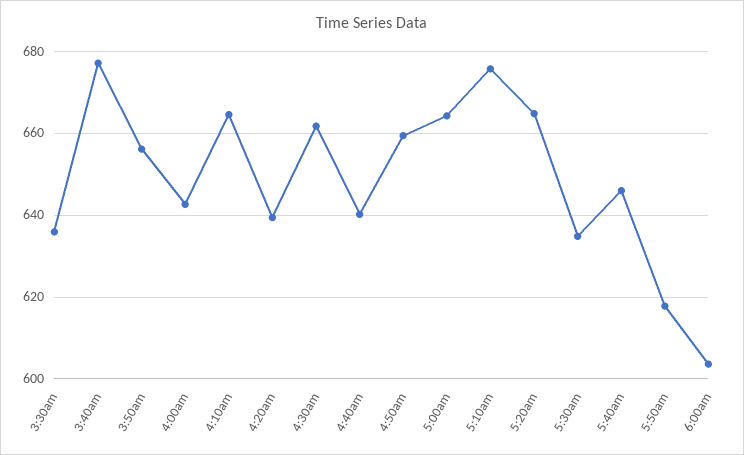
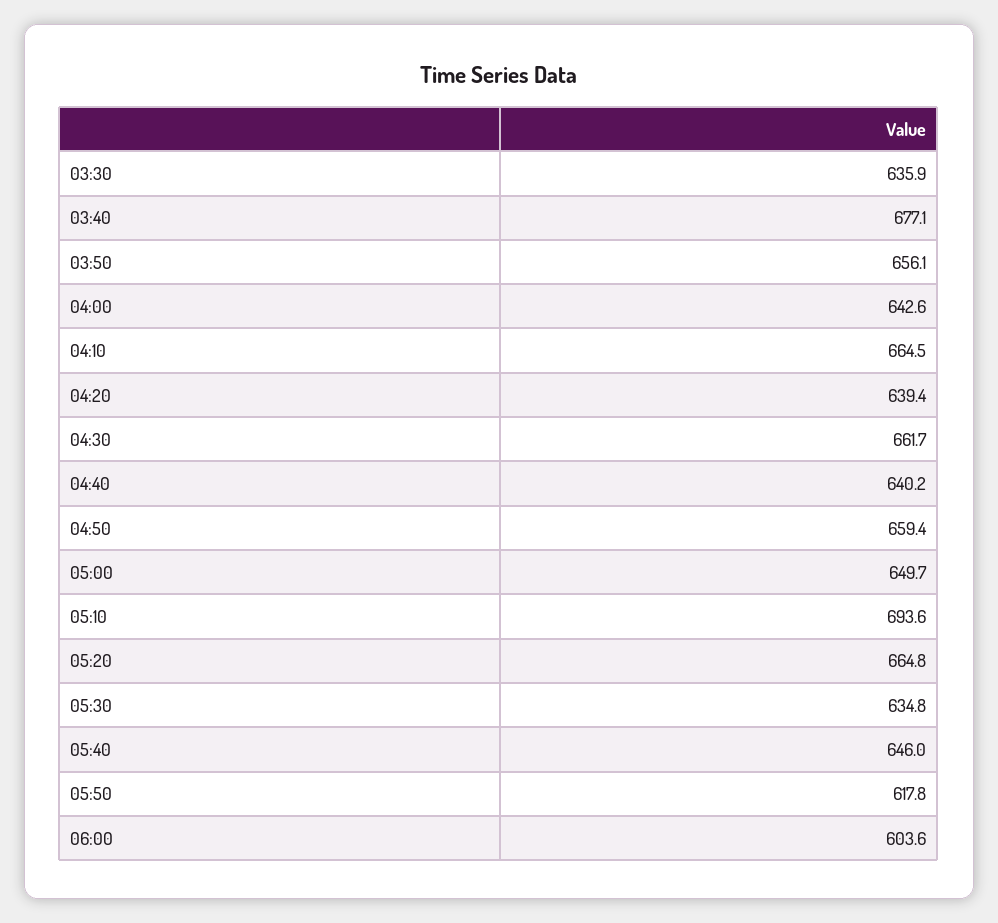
5:00am: 664 -> 649.7
5:10am: 676 -> 693.6

